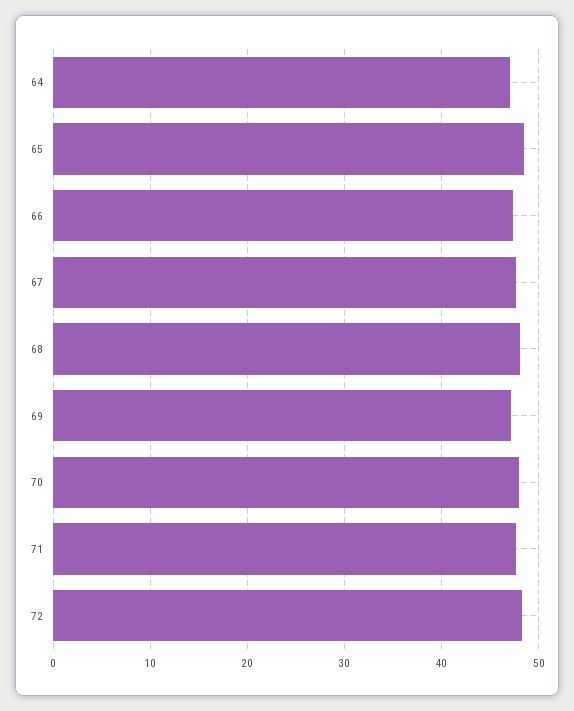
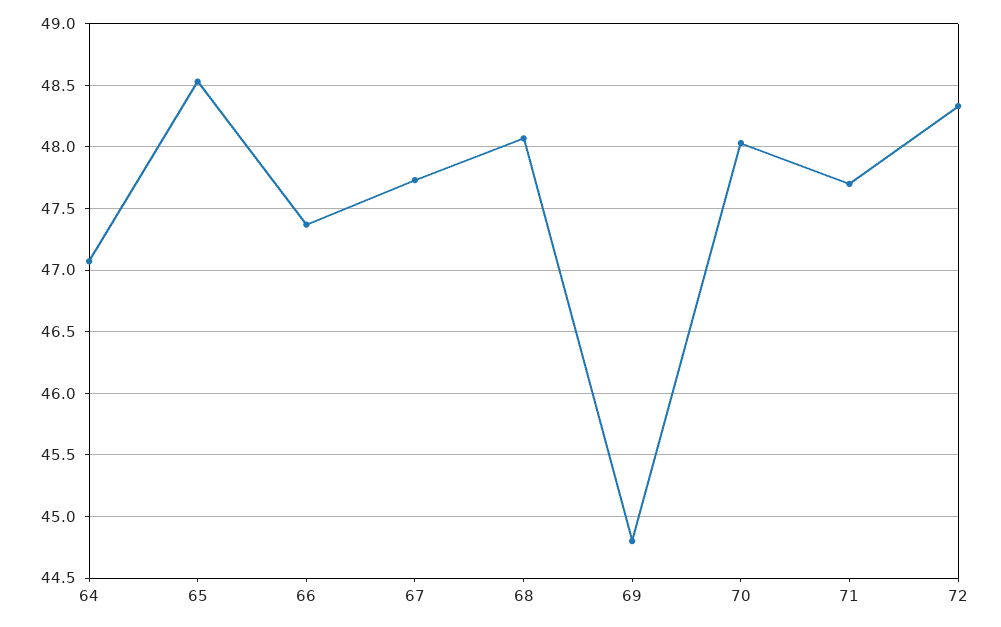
69: 47 -> 44.8

